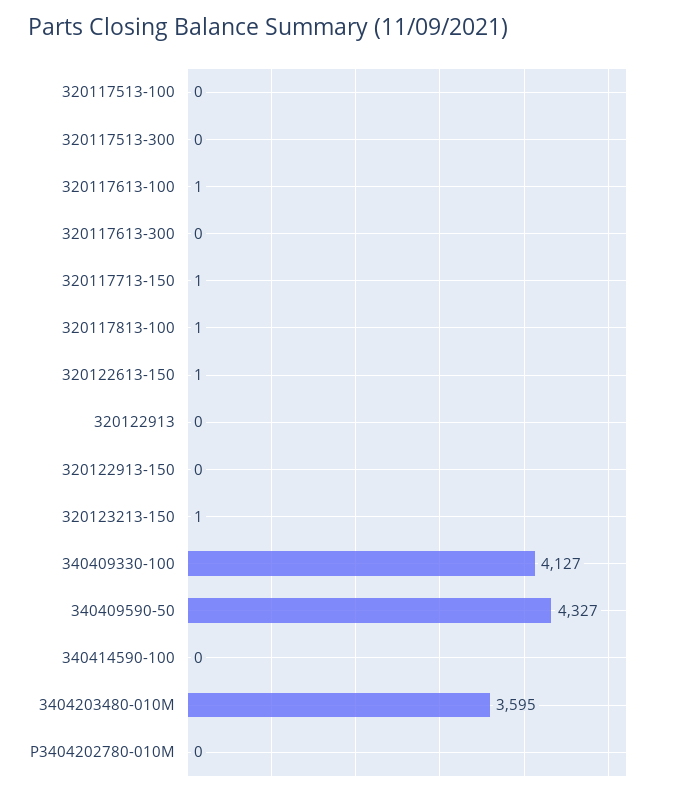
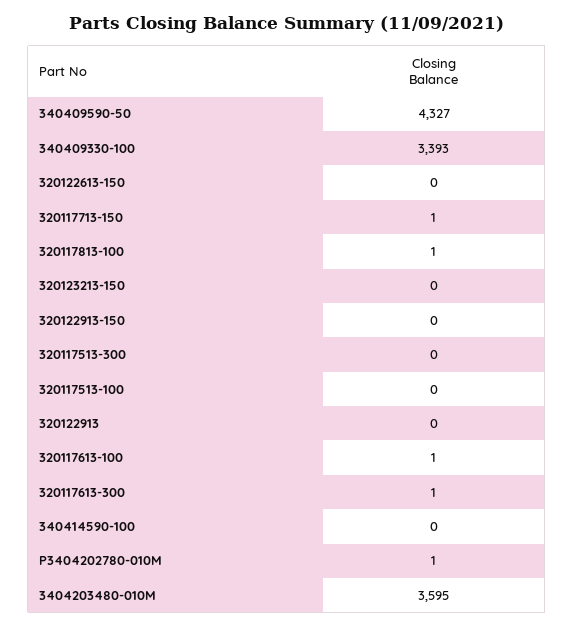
320117613-300: 0 -> 1
320122613-150: 1 -> 0
320123213-150: 1 -> 0
340409330-100: 4127 -> 3393
P3404202780-010M: 0 -> 1

